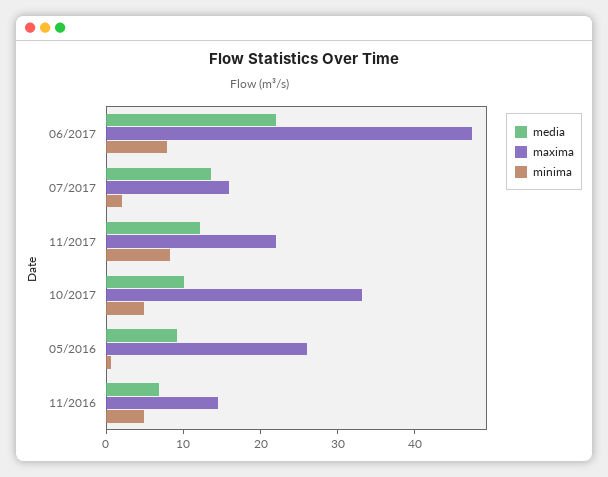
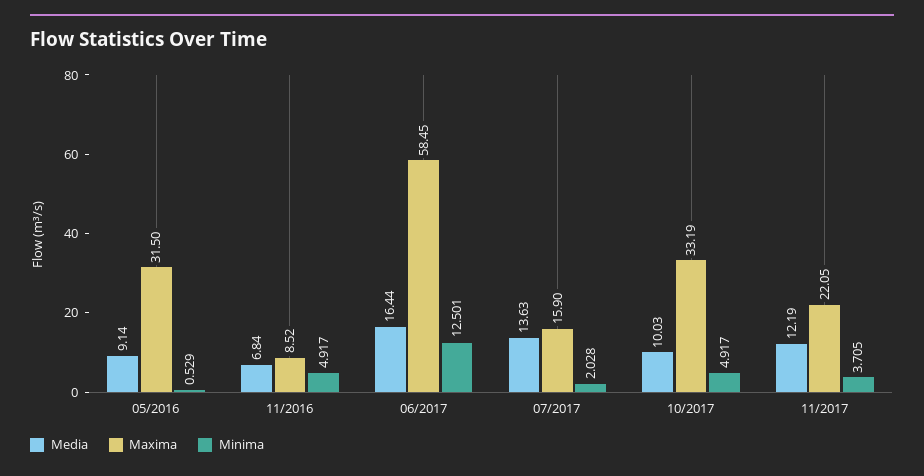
media, 06/2017: 22 -> 16.44
maxima, 06/2017: 48 -> 58.45
minima, 06/2017: 8 -> 12.501
minima, 11/2017: 8 -> 3.705
maxima, 05/2016: 26 -> 31.5
maxima, 11/2016: 14 -> 8.52

